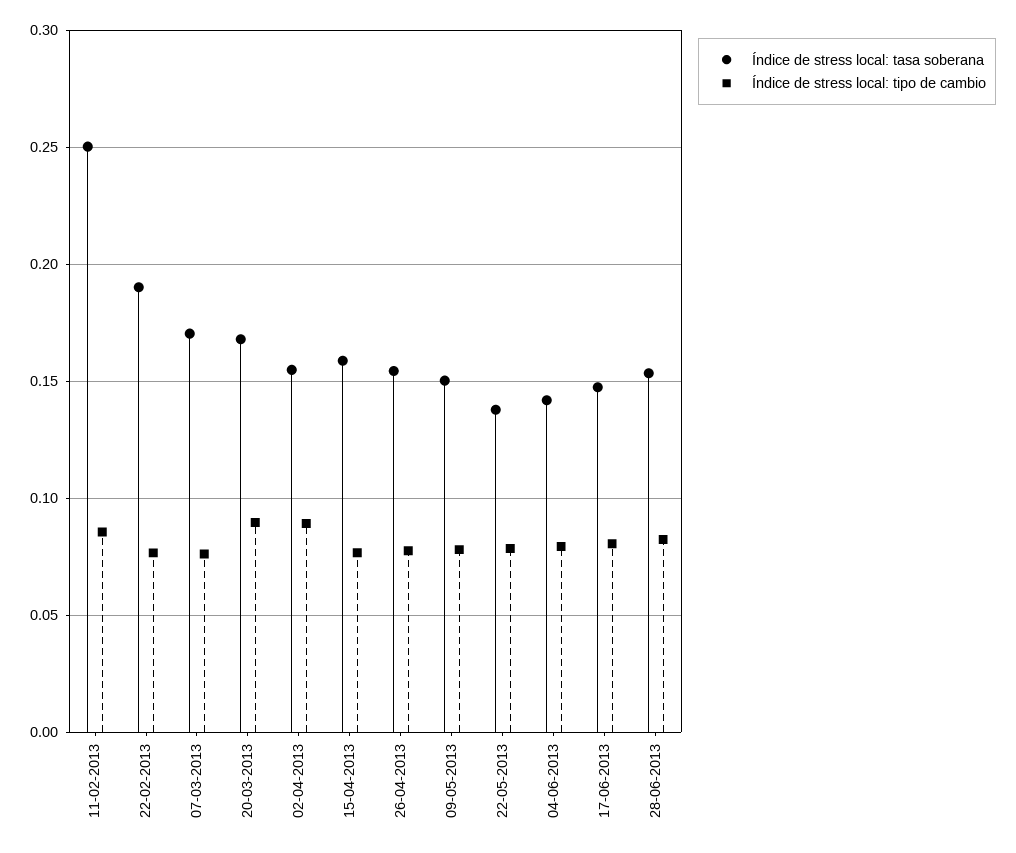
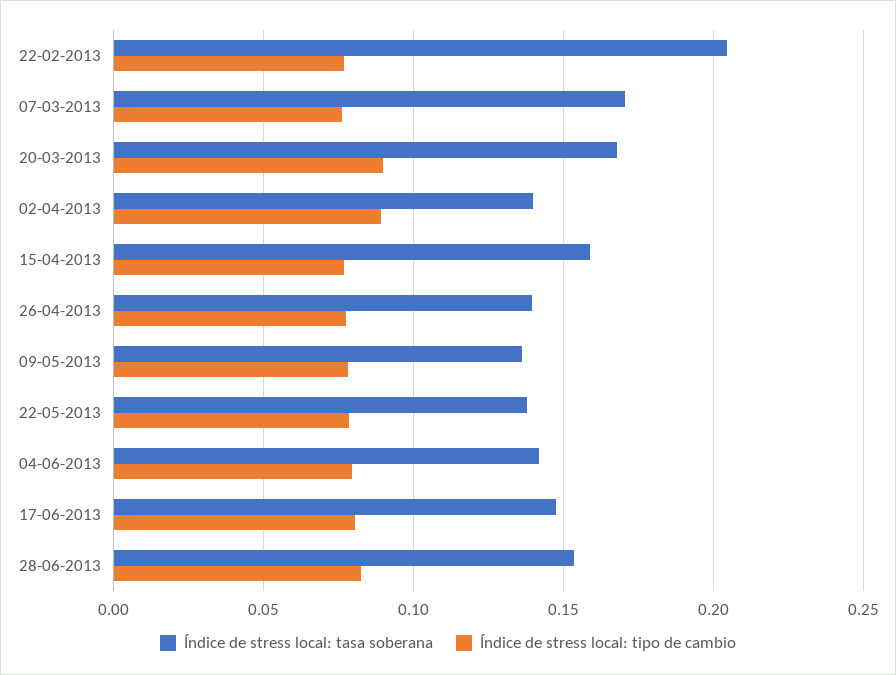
Índice de stress local: tasa soberana, 11-02-2013: 0.25 -> none
Índice de stress local: tipo de cambio, 11-02-2013: 0.085 -> none
Índice de stress local: tasa soberana, 22-02-2013: 0.19 -> 0.205
Índice de stress local: tasa soberana, 02-04-2013: 0.155 -> 0.14
Índice de stress local: tasa soberana, 26-04-2013: 0.155 -> 0.14
Índice de stress local: tasa soberana, 09-05-2013: 0.15 -> 0.135

